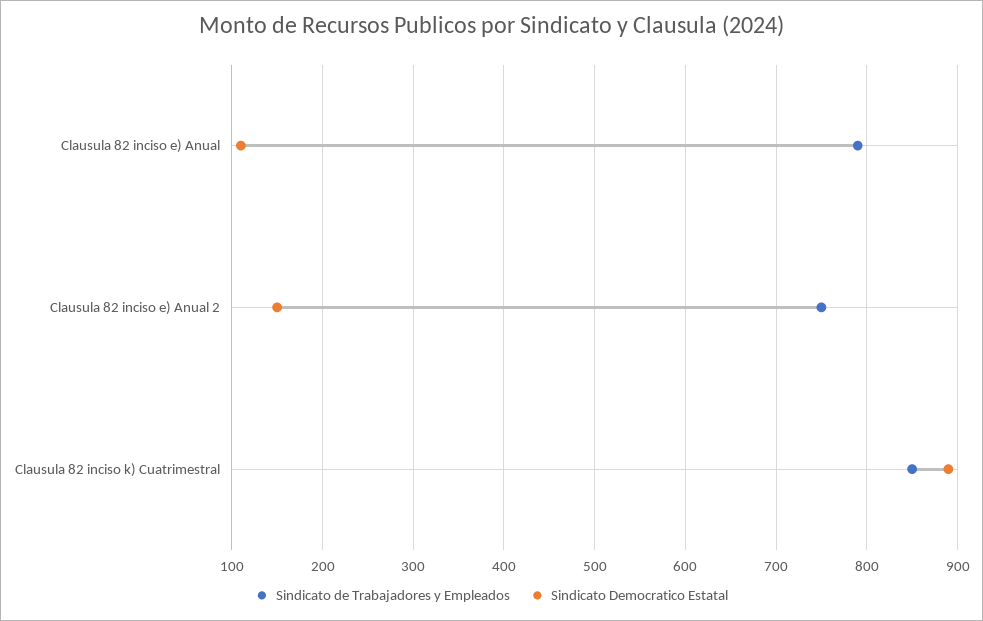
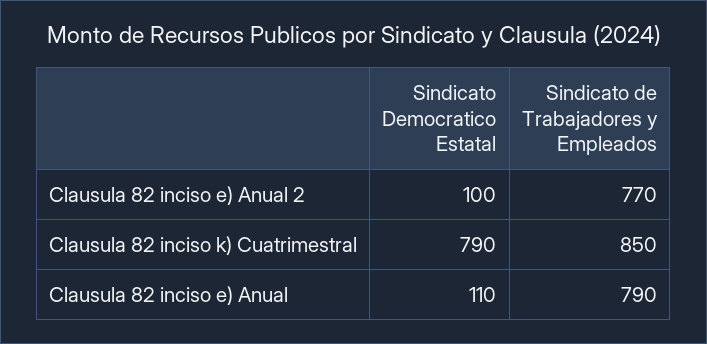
Sindicato de Trabajadores y Empleados, Clausula 82 inciso e) Anual 2: 750 -> 770
Sindicato Democratico Estatal, Clausula 82 inciso e) Anual 2: 150 -> 100
Sindicato Democratico Estatal, Clausula 82 inciso k) Cuatrimestral: 890 -> 790

